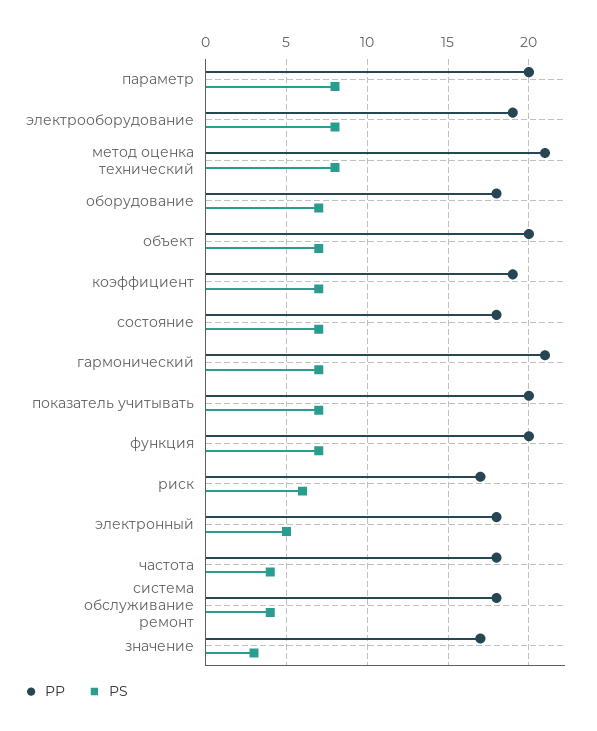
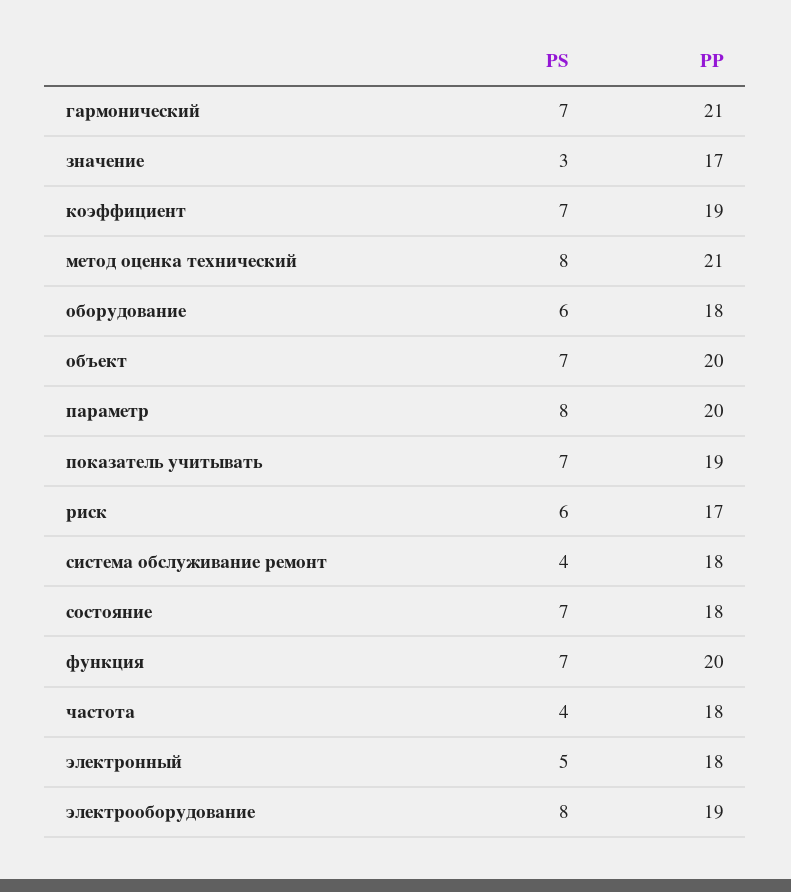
PS, оборудование: 7 -> 6
PP, показатель учитывать: 20 -> 19

